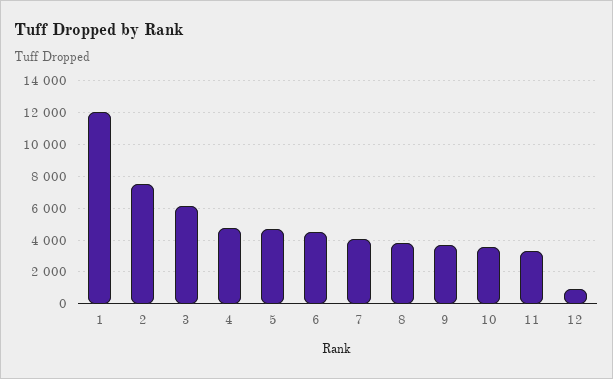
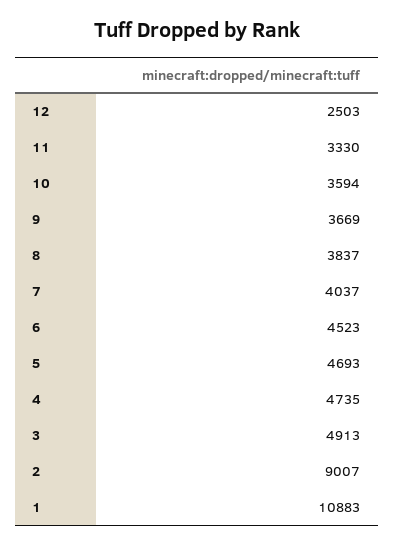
1: 12000 -> 10883
2: 7500 -> 9007
3: 6000 -> 4913
12: 1000 -> 2503

